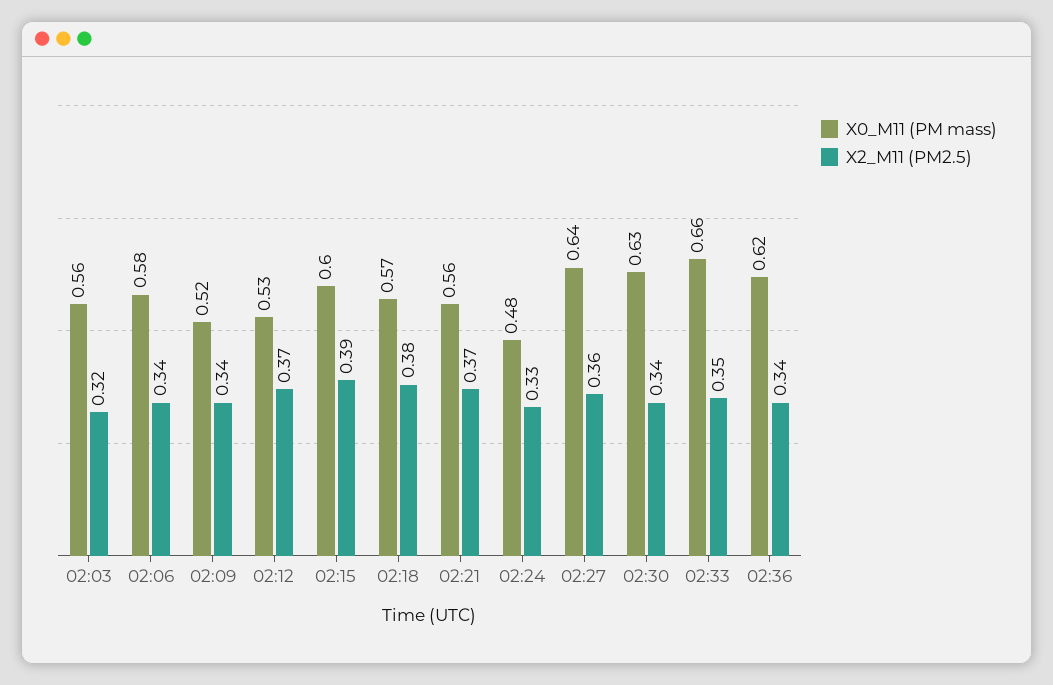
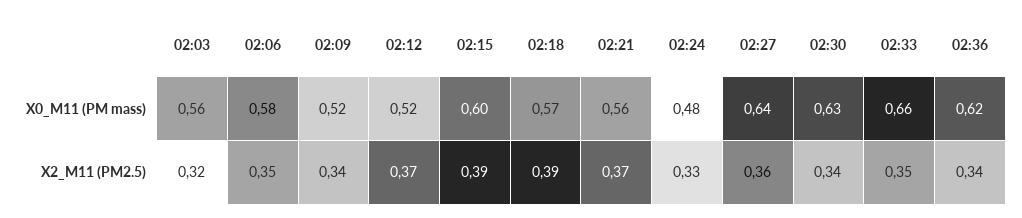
X2_M11 (PM2.5), 02:06: 0.34 -> 0.35
X0_M11 (PM mass), 02:12: 0.53 -> 0.52
X2_M11 (PM2.5), 02:18: 0.38 -> 0.39

